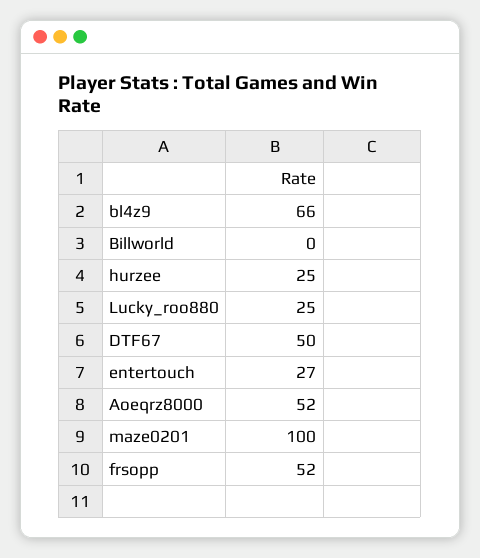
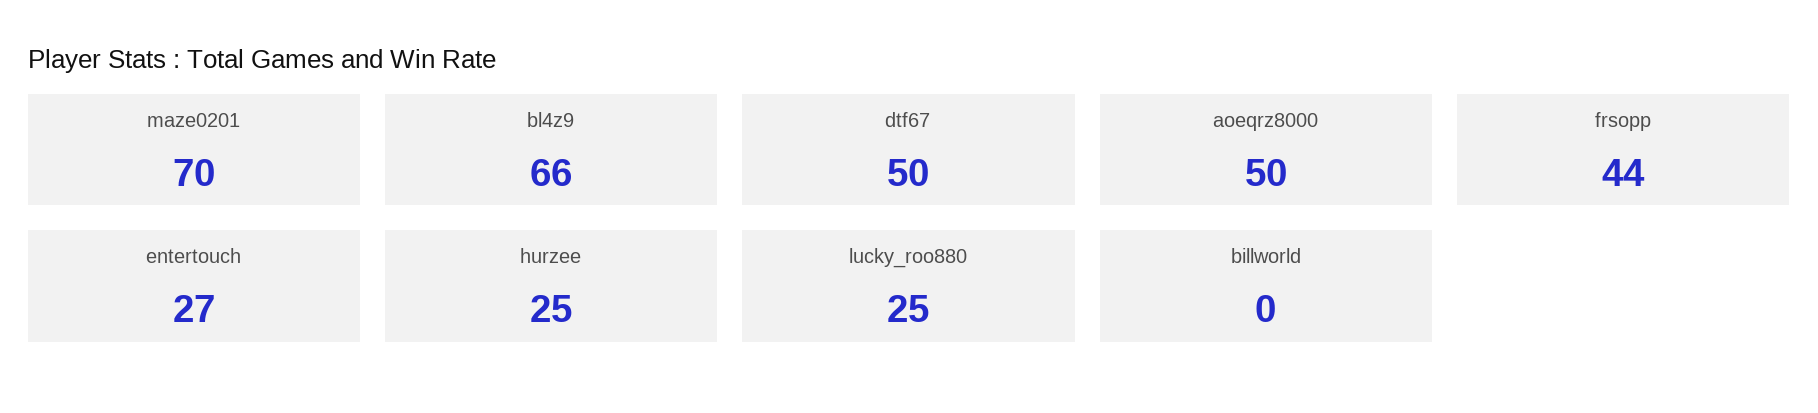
Aoeqrz8000: 52 -> 50
maze0201: 100 -> 70
frsopp: 52 -> 44

